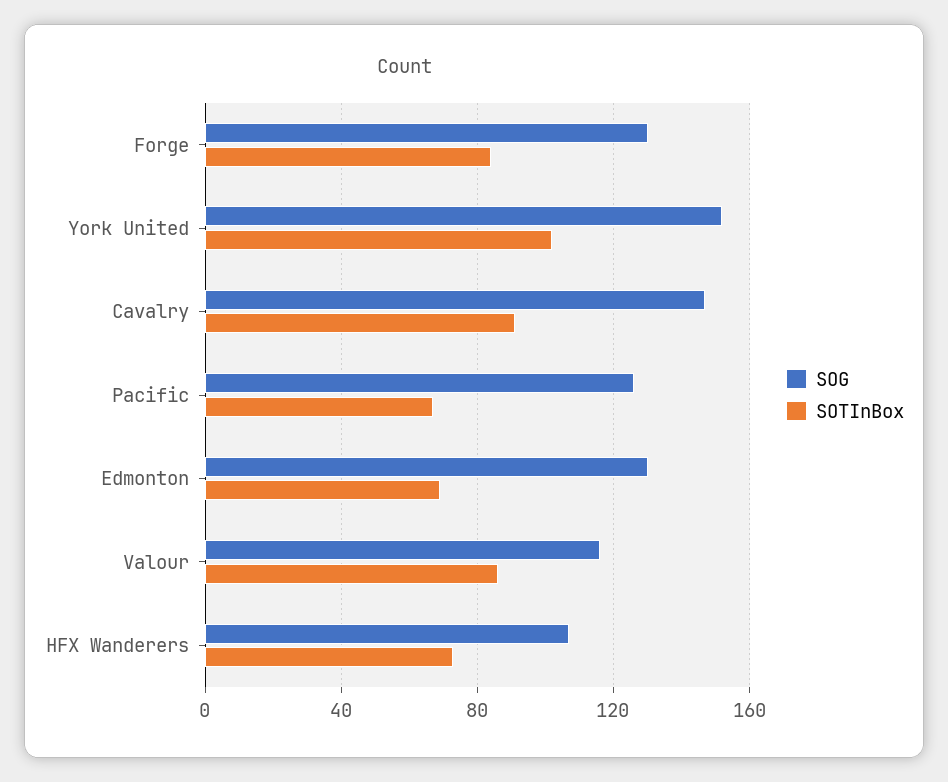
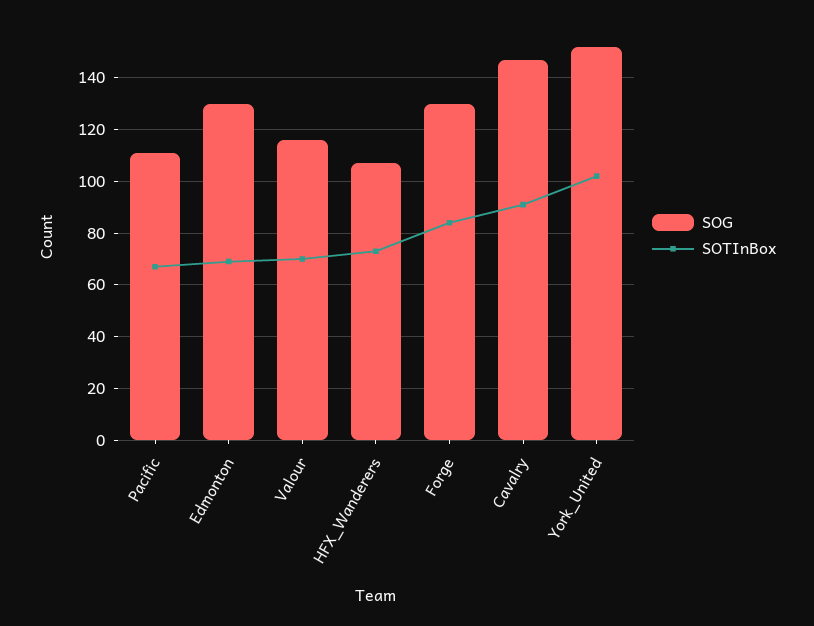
SOG, Pacific: 125 -> 110
SOTInBox, Valour: 85 -> 70

